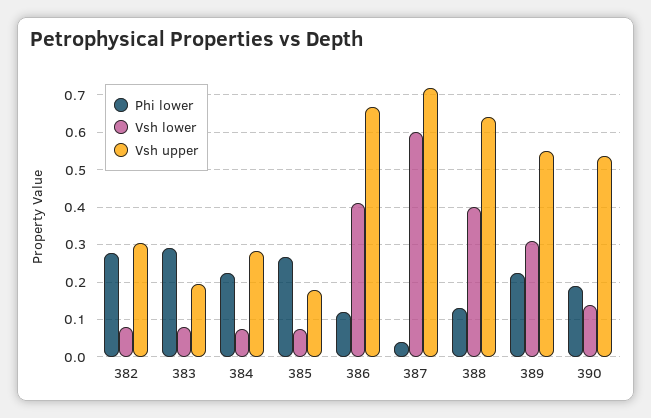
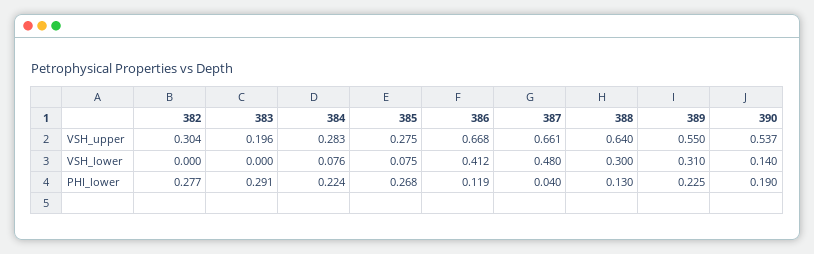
Vsh lower, 382: 0.08 -> 0
Vsh lower, 383: 0.08 -> 0
Vsh upper, 385: 0.18 -> 0.275
Vsh lower, 387: 0.6 -> 0.48
Vsh upper, 387: 0.72 -> 0.661
Vsh lower, 388: 0.4 -> 0.3

